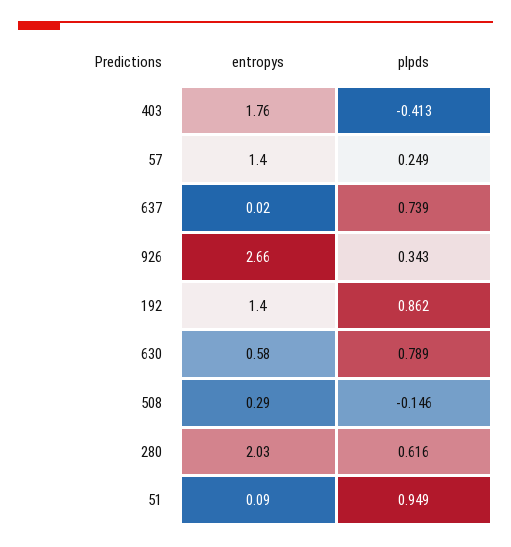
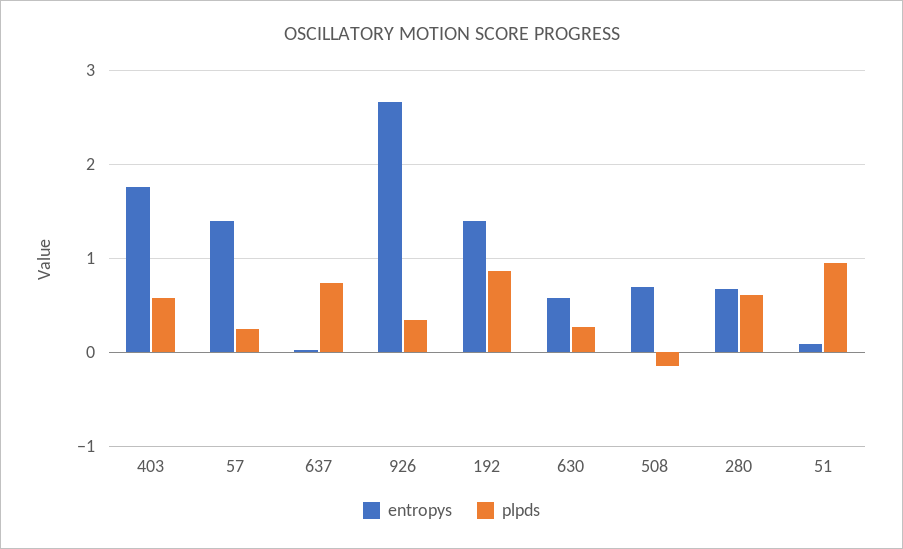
plpds, 403: -0.413 -> 0.6
plpds, 630: 0.789 -> 0.3
entropys, 508: 0.29 -> 0.7
entropys, 280: 2.03 -> 0.7

